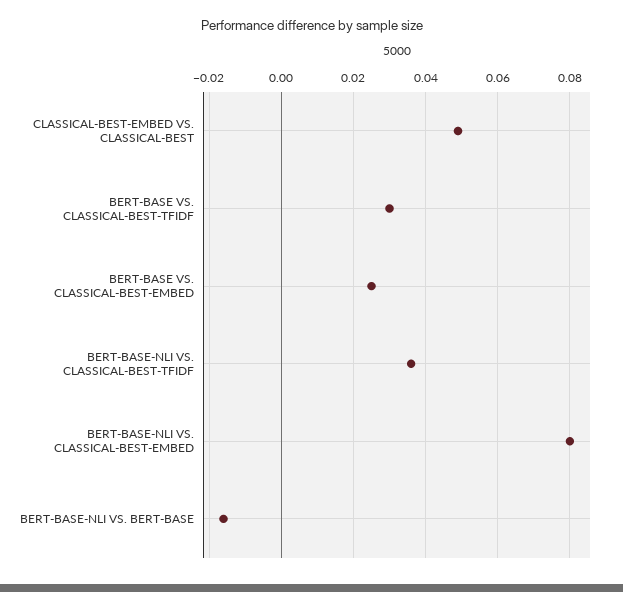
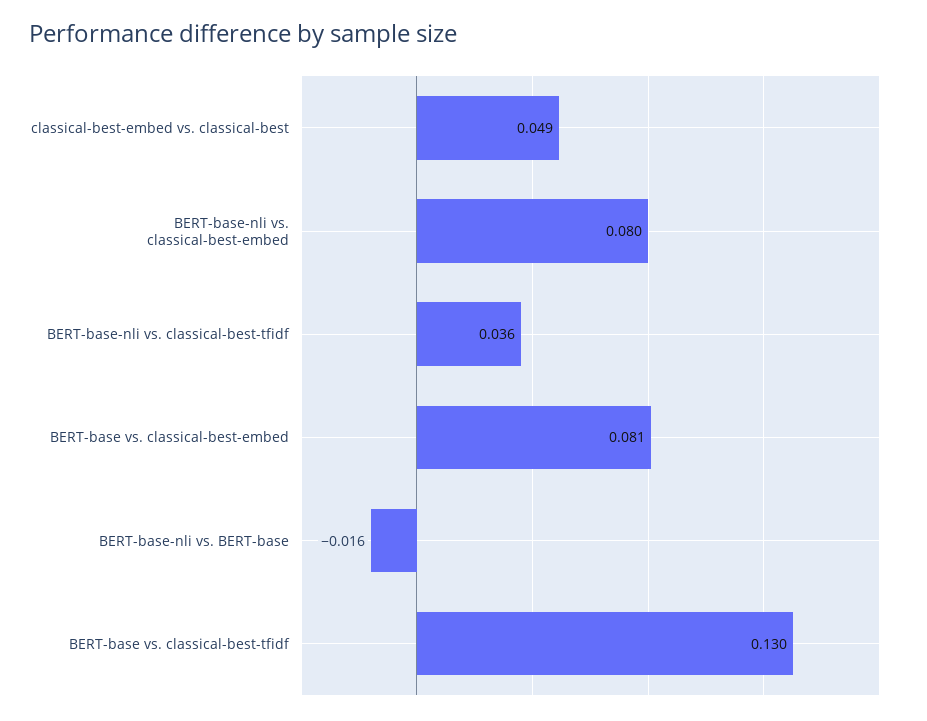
BERT-BASE VS. CLASSICAL-BEST-TFIDF: 0.03 -> 0.13
BERT-BASE VS. CLASSICAL-BEST-EMBED: 0.025 -> 0.081

